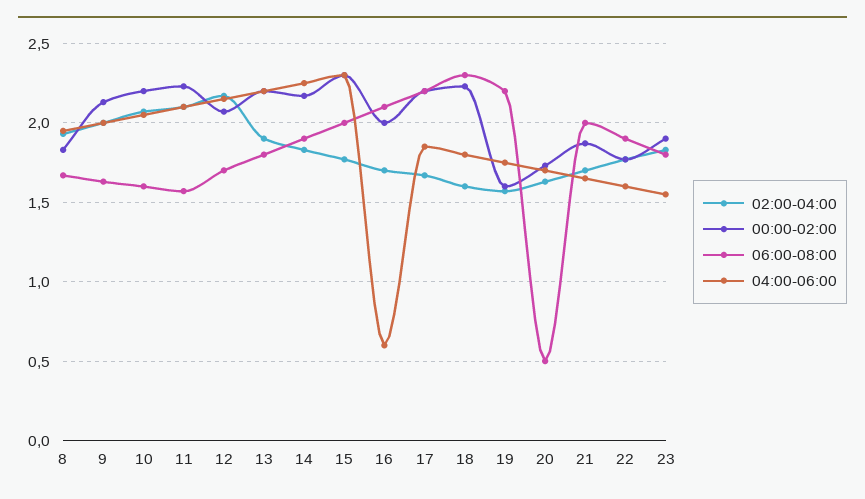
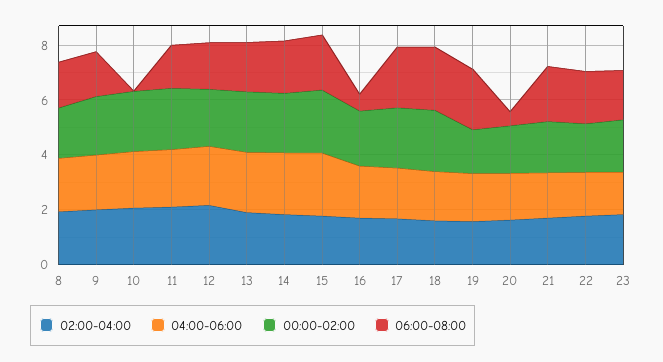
06:00-08:00, 10: 1.6 -> 0
06:00-08:00, 16: 2.1 -> 0.5
04:00-06:00, 16: 0.6 -> 2

